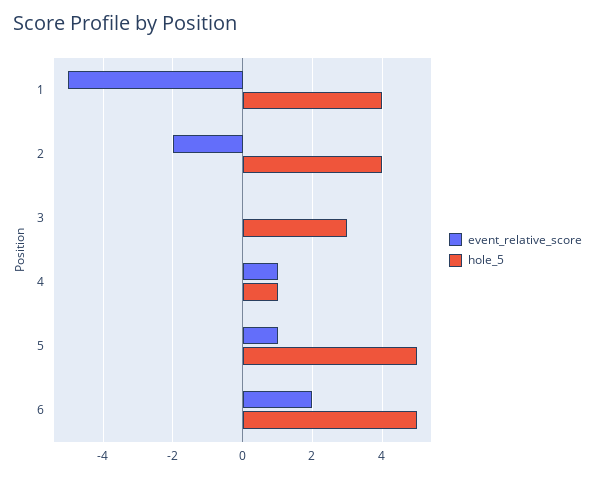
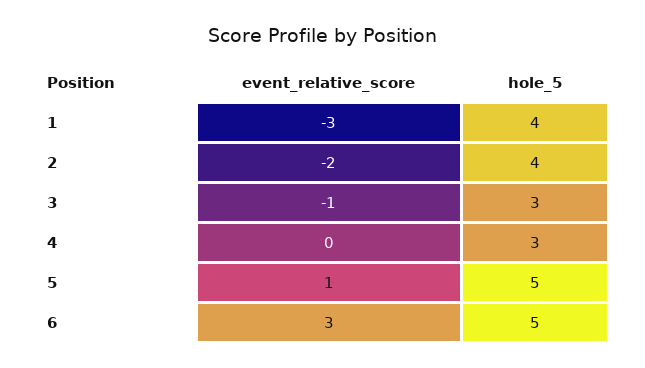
event_relative_score, 1: -5 -> -3
event_relative_score, 3: 0 -> -1
event_relative_score, 4: 1 -> 0
hole_5, 4: 1 -> 3
event_relative_score, 6: 2 -> 3

